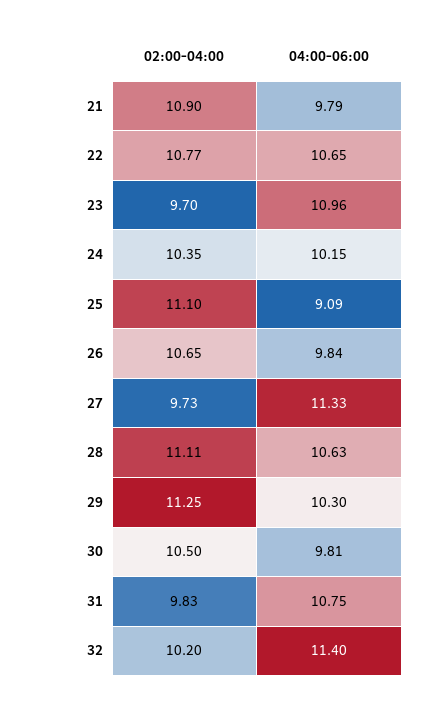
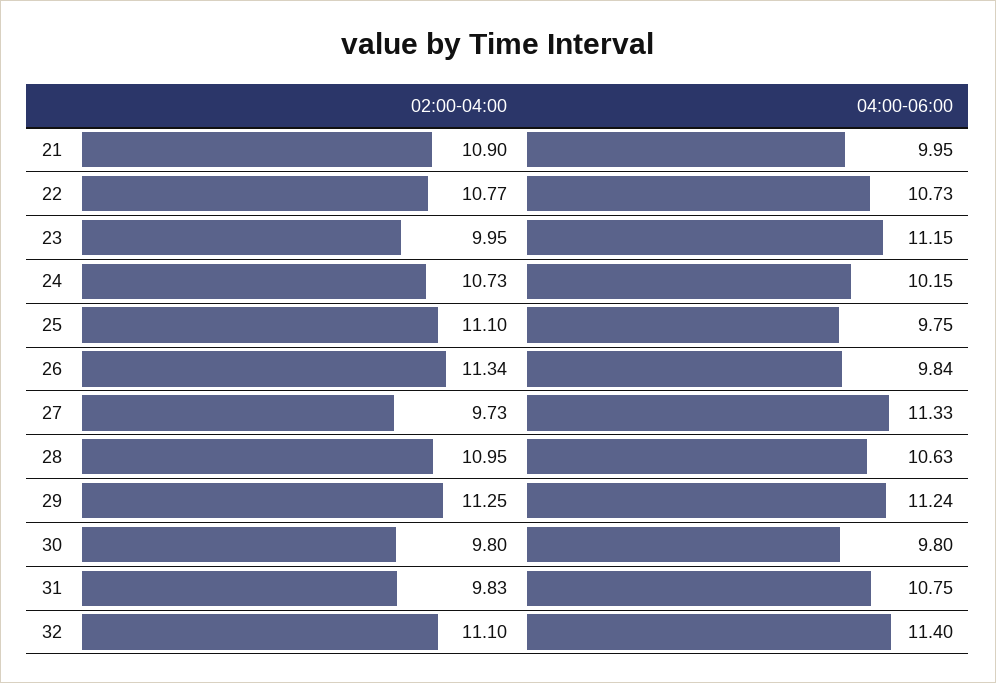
04:00-06:00, 21: 9.79 -> 9.95
04:00-06:00, 22: 10.65 -> 10.73
02:00-04:00, 23: 9.7 -> 9.95
04:00-06:00, 23: 10.96 -> 11.15
02:00-04:00, 24: 10.35 -> 10.73
04:00-06:00, 25: 9.09 -> 9.75
02:00-04:00, 26: 10.65 -> 11.34
02:00-04:00, 28: 11.11 -> 10.95
04:00-06:00, 29: 10.3 -> 11.24
02:00-04:00, 30: 10.5 -> 9.8
04:00-06:00, 30: 9.81 -> 9.8
02:00-04:00, 32: 10.2 -> 11.1

